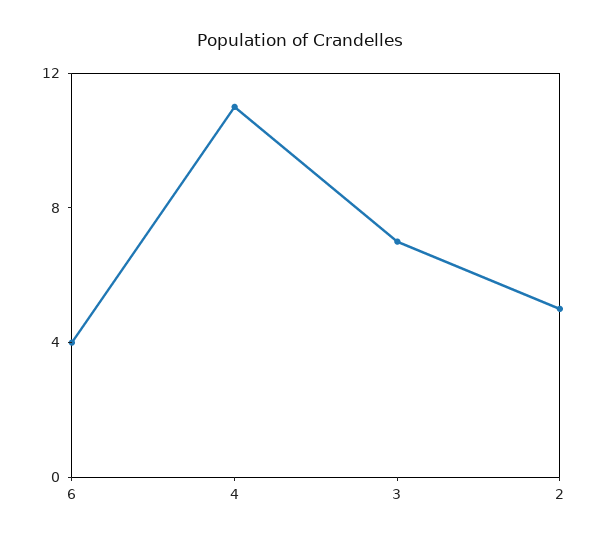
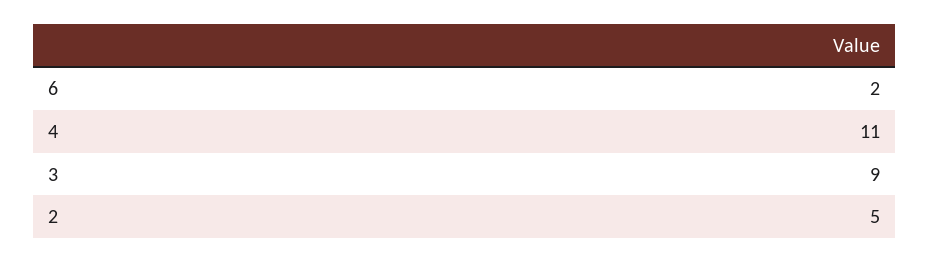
6: 4 -> 2
3: 7 -> 9

